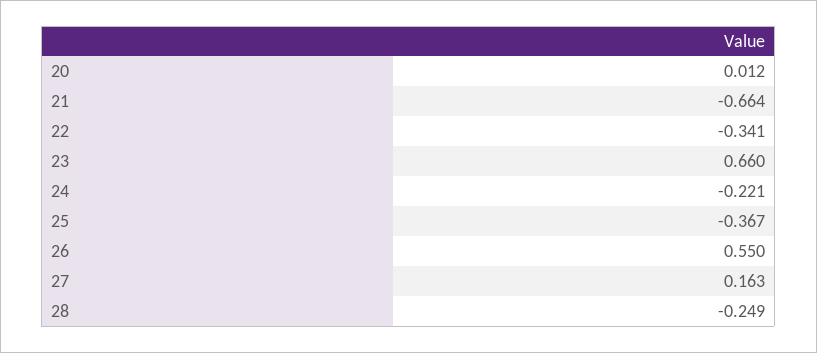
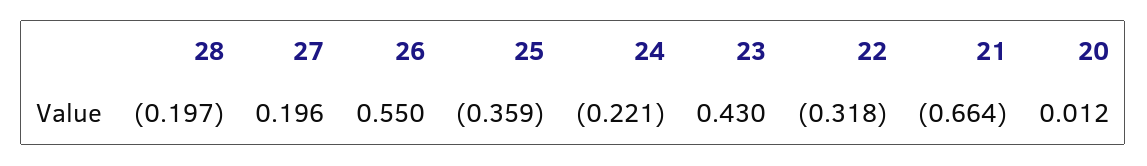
22: -0.341 -> -0.318
23: 0.66 -> 0.43
25: -0.367 -> -0.359
27: 0.163 -> 0.196
28: -0.249 -> -0.197

